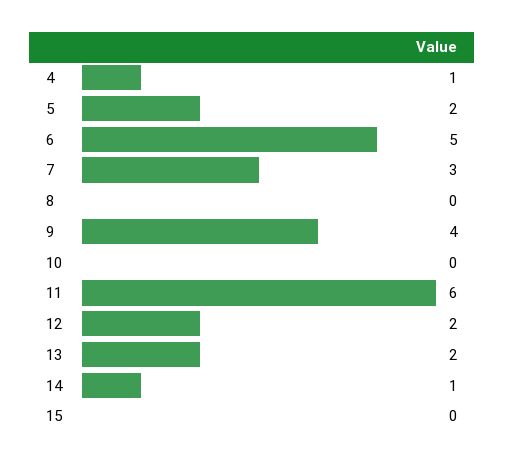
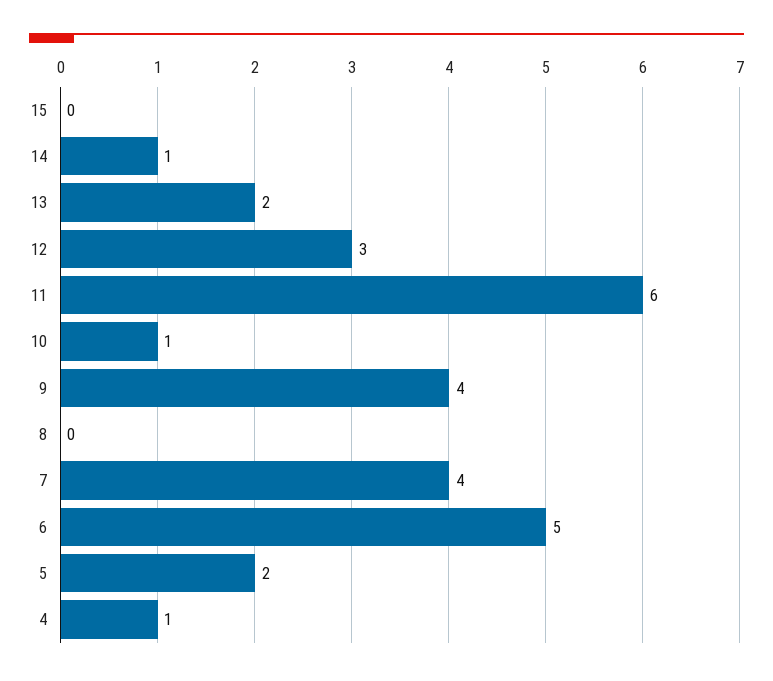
7: 3 -> 4
10: 0 -> 1
12: 2 -> 3

